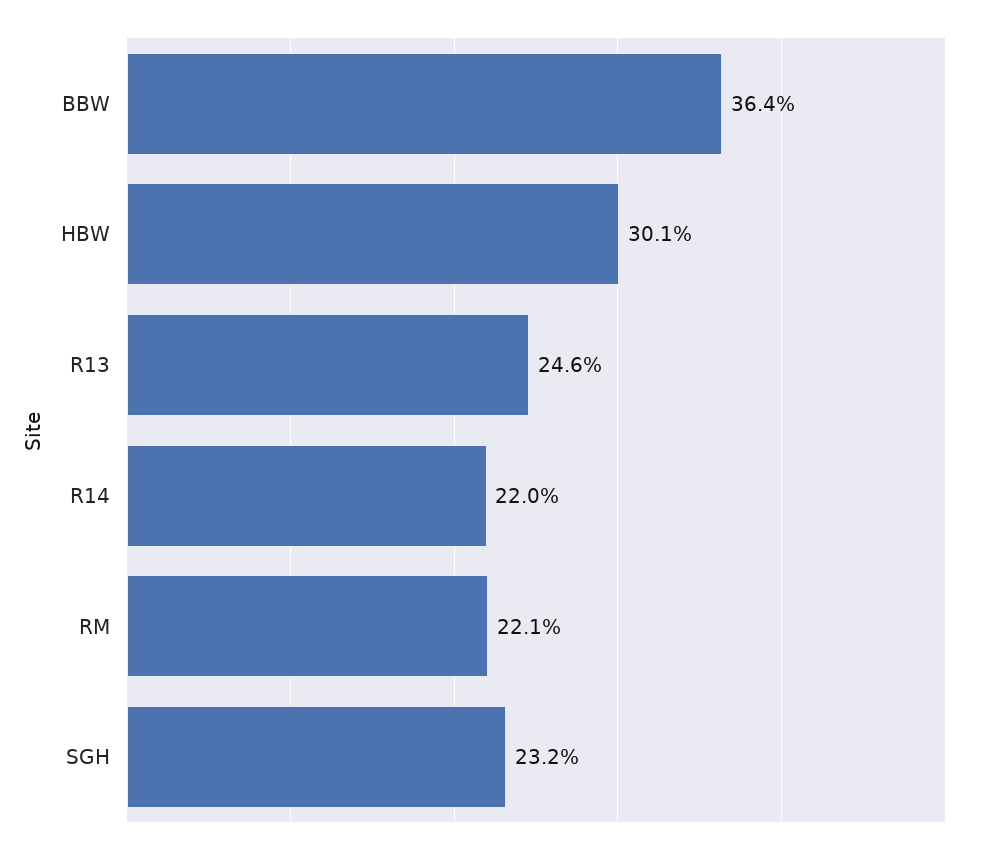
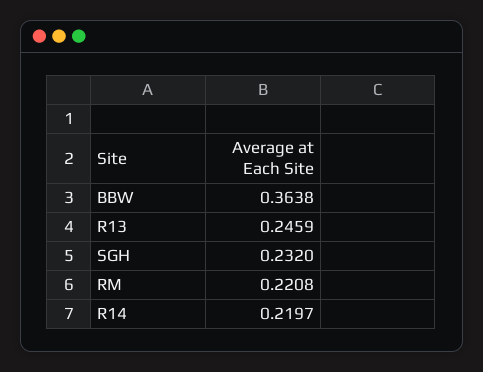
HBW: 0.301 -> none

